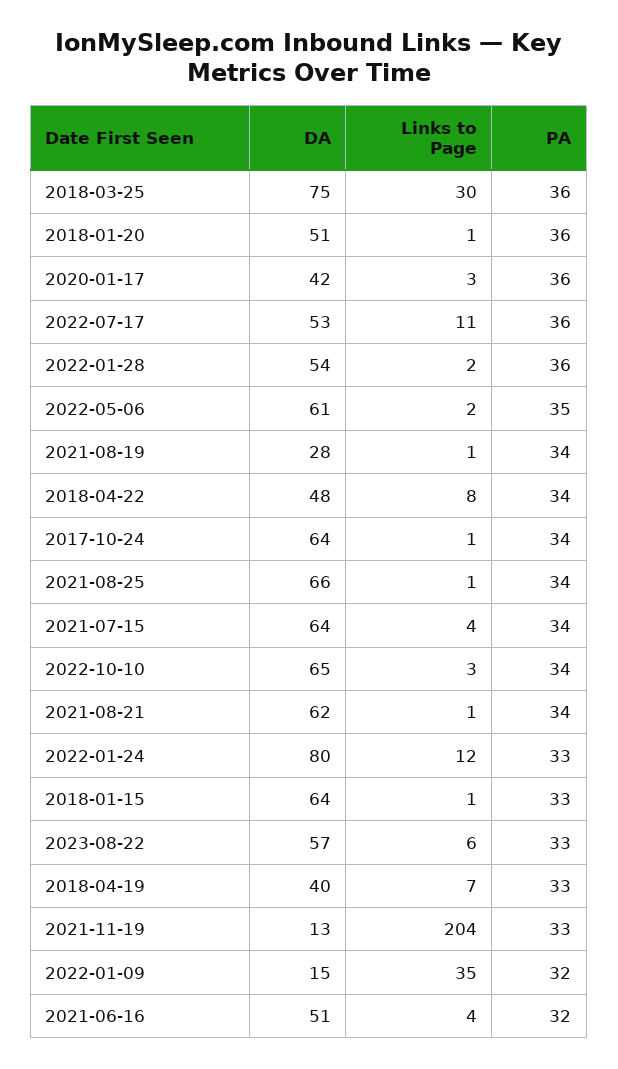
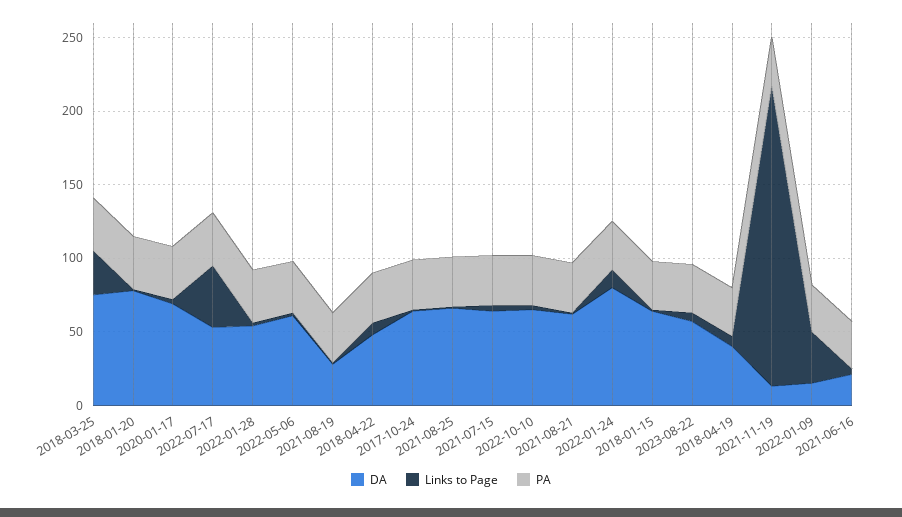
DA, 2018-01-20: 51 -> 80
DA, 2020-01-17: 42 -> 70
Links to Page, 2022-07-17: 11 -> 40
DA, 2021-06-16: 51 -> 20

